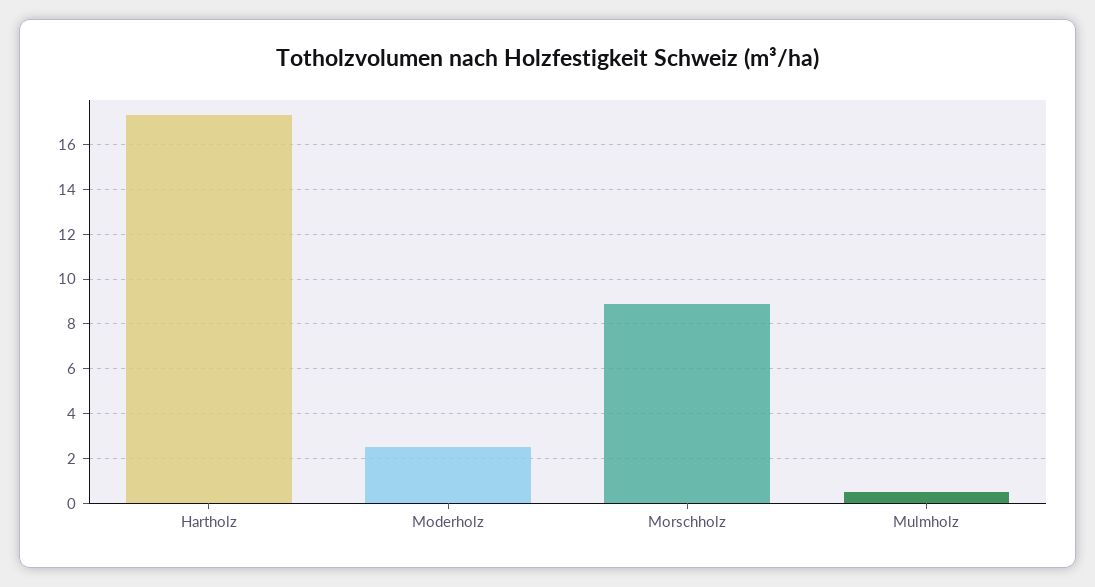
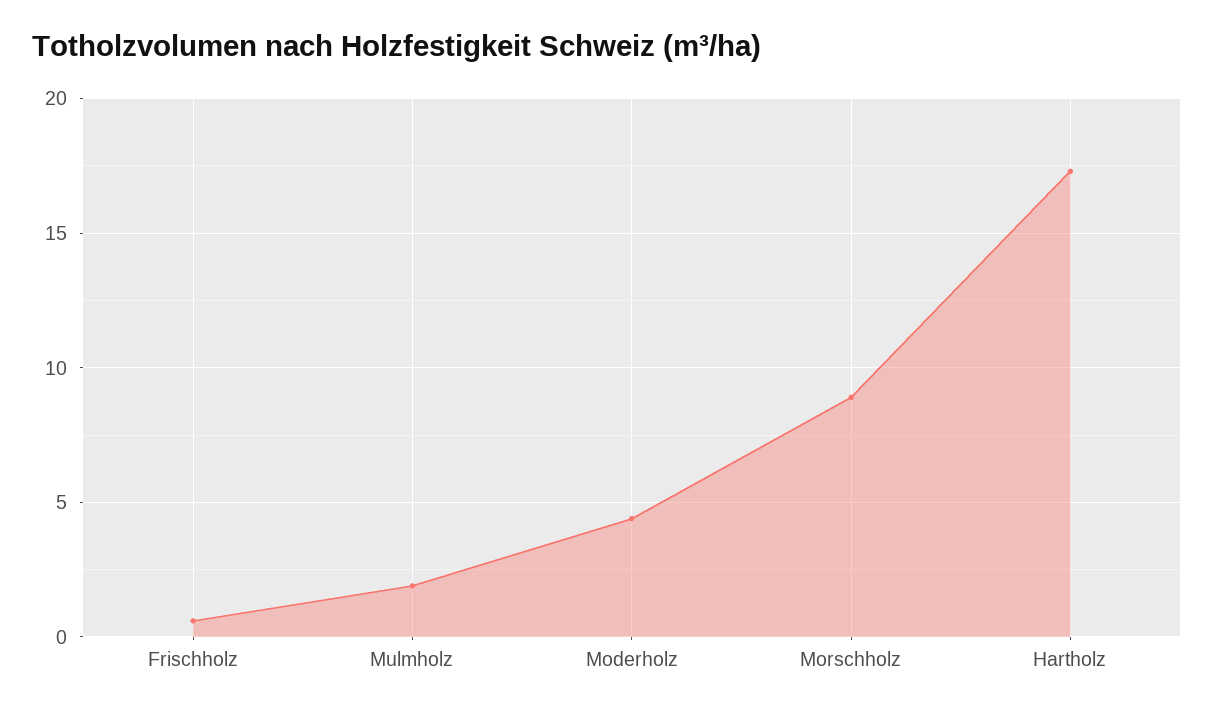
Moderholz: 2.5 -> 4.5
Mulmholz: 0.5 -> 2
Frischholz: none -> 0.5

